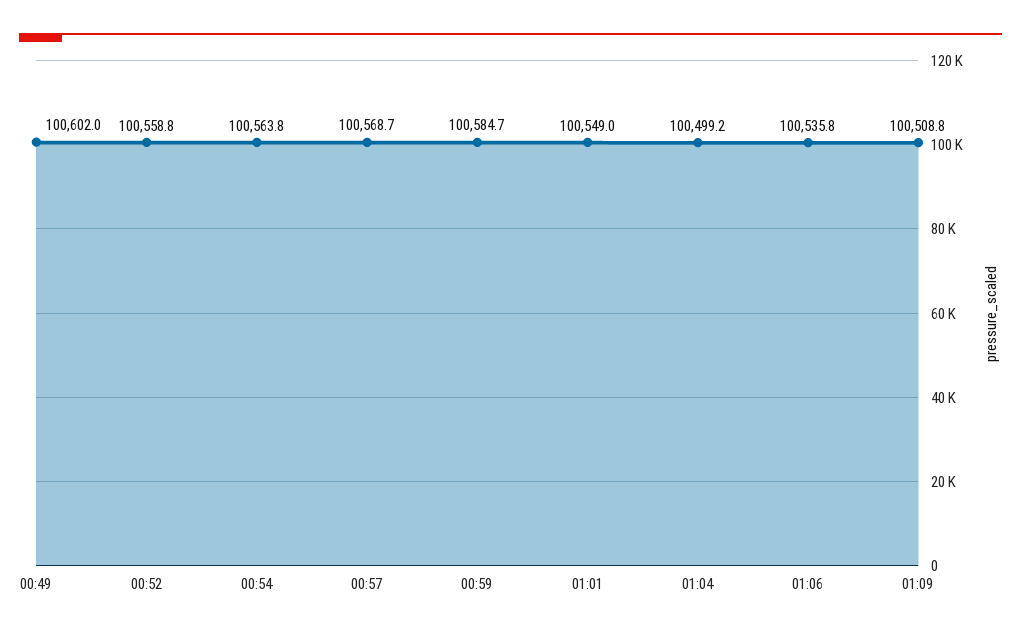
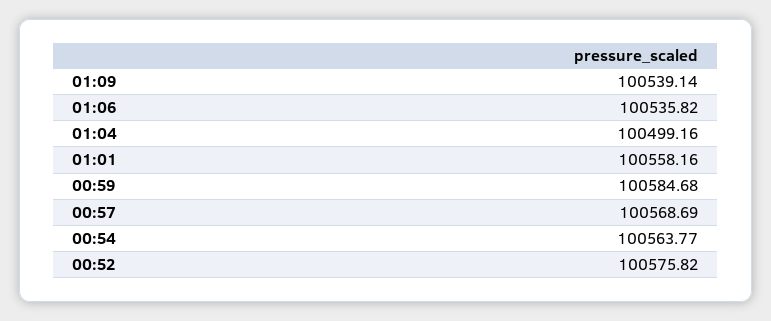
00:49: 100602 -> none
00:52: 100558.8 -> 100575.82
01:01: 100549 -> 100558.16
01:09: 100508.8 -> 100539.14

